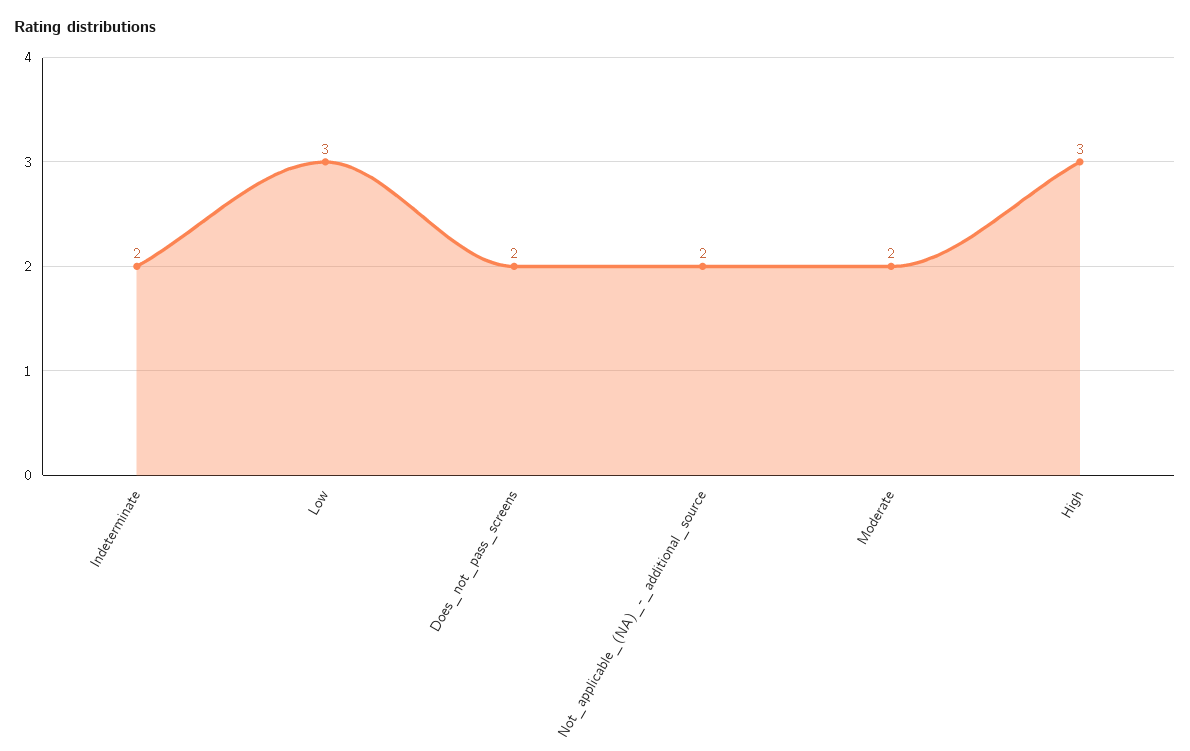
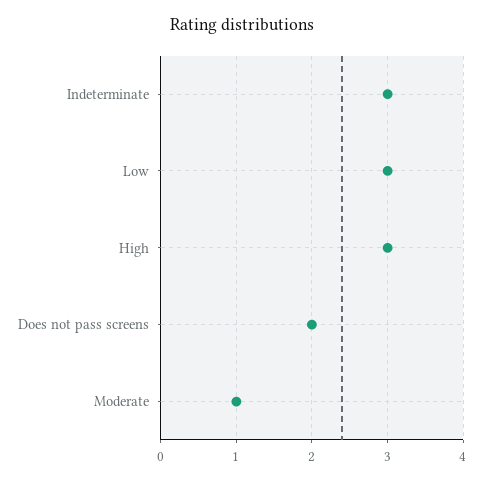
Indeterminate: 2 -> 3
Not_applicable_(NA)_-_additional_source: 2 -> none
Moderate: 2 -> 1

